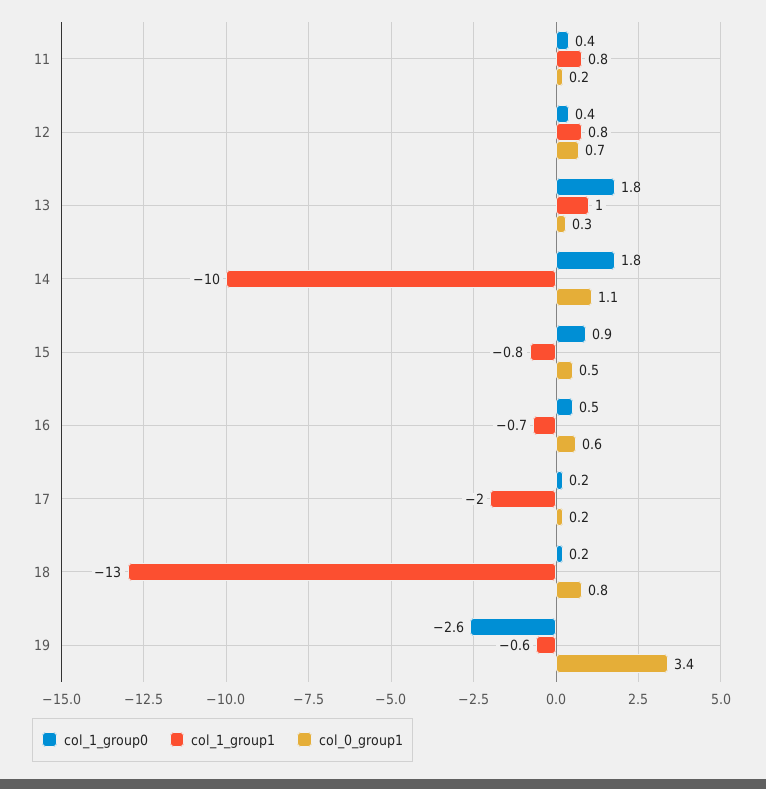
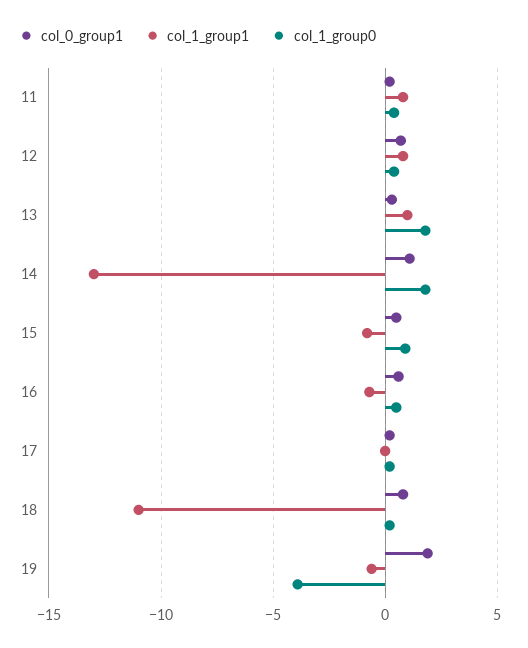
col_1_group1, 14: -10 -> -13
col_1_group1, 17: -2 -> 0
col_1_group1, 18: -13 -> -11
col_1_group0, 19: -2.6 -> -4
col_0_group1, 19: 3.4 -> 2

